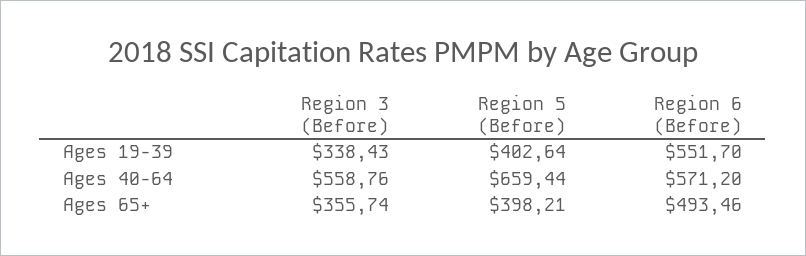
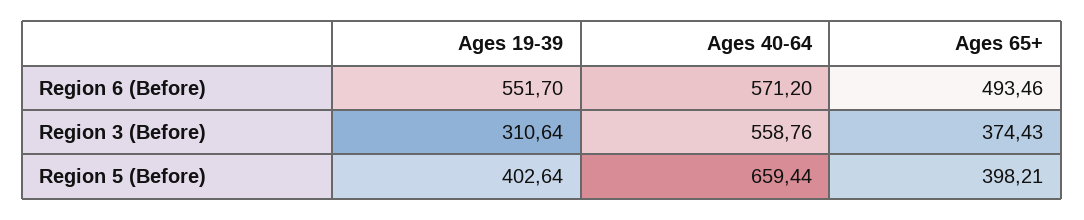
Region 3 (Before), Ages 19-39: 338.43 -> 310.64
Region 3 (Before), Ages 65+: 355.74 -> 374.43

